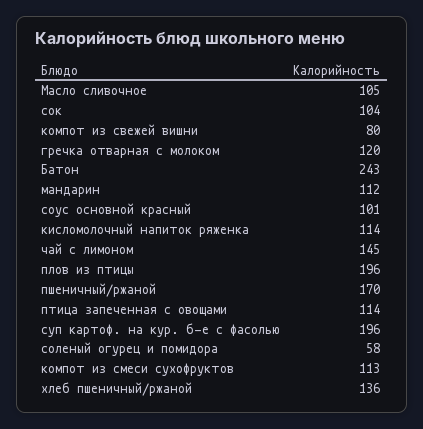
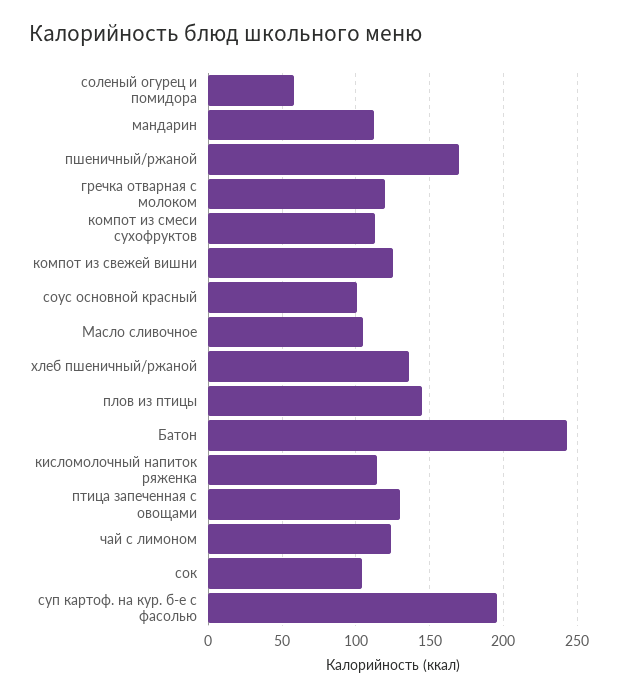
компот из свежей вишни: 80 -> 125
чай с лимоном: 145 -> 125
плов из птицы: 196 -> 145
птица запеченная с овощами: 114 -> 130

